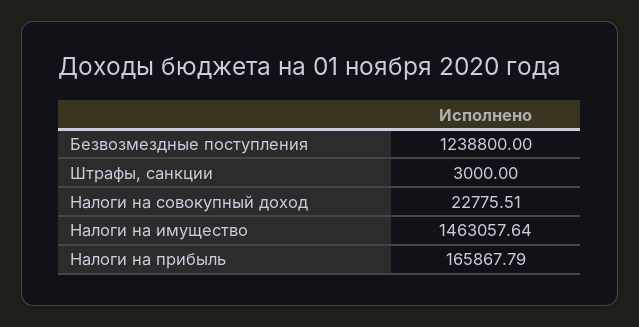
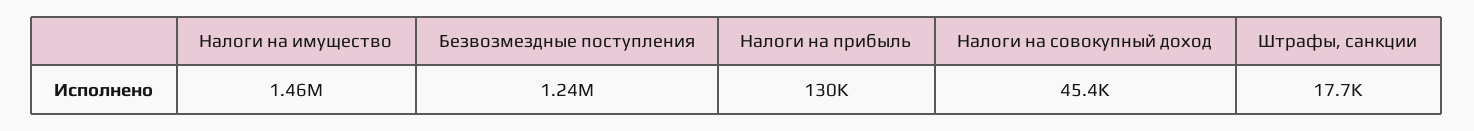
Штрафы, санкции: 3000 -> 17700
Налоги на совокупный доход: 22775.51 -> 45400
Налоги на прибыль: 165867.79 -> 130000

